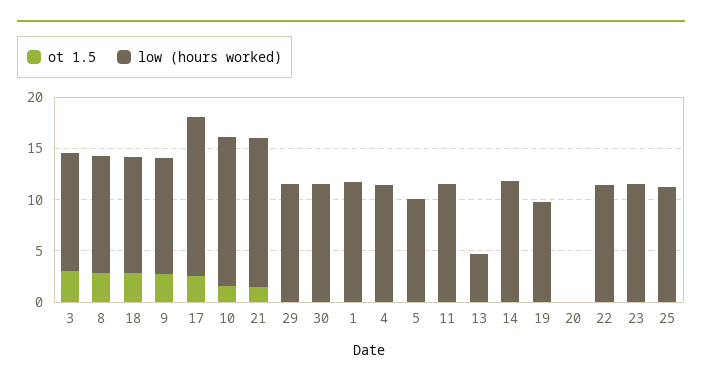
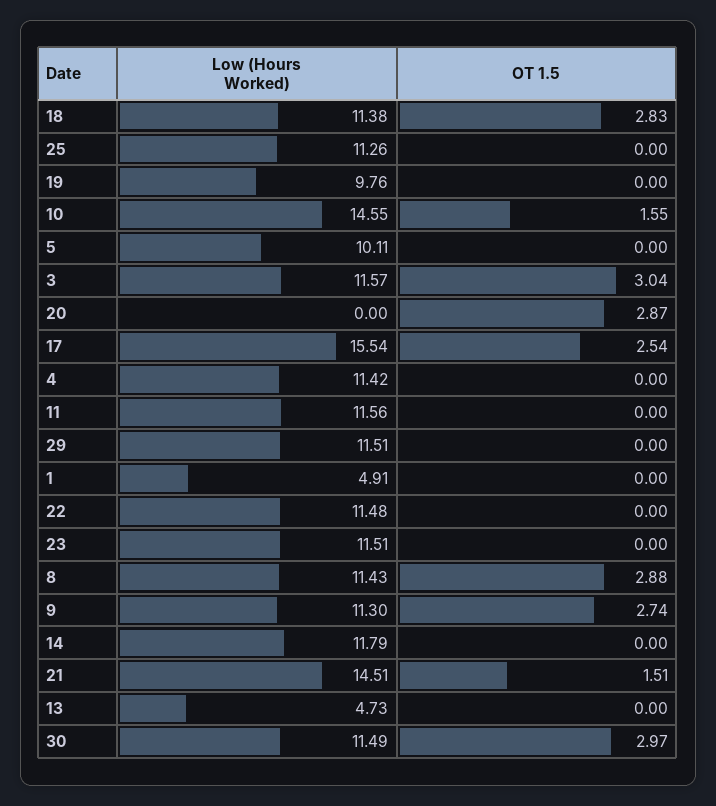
ot 1.5, 30: 0 -> 2.97
low (hours worked), 1: 12 -> 4.91
ot 1.5, 20: 0 -> 2.87

